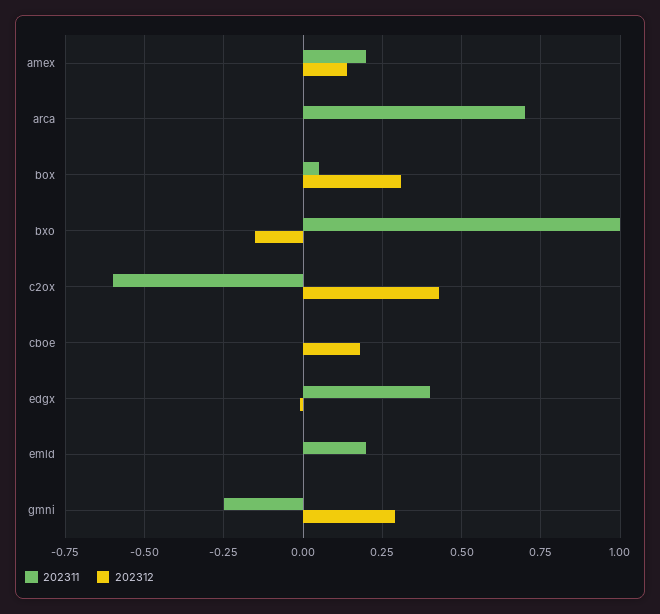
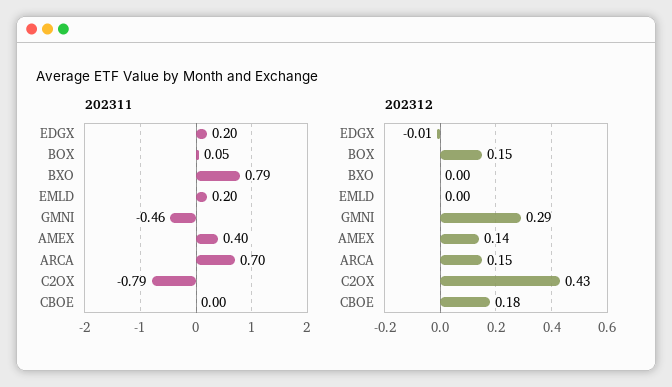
202311, amex: 0.2 -> 0.4
202312, arca: 0 -> 0.15
202312, box: 0.3 -> 0.15
202311, bxo: 1 -> 0.79
202312, bxo: -0.15 -> 0
202311, c2ox: -0.6 -> -0.79
202311, edgx: 0.4 -> 0.2
202311, gmni: -0.25 -> -0.46

